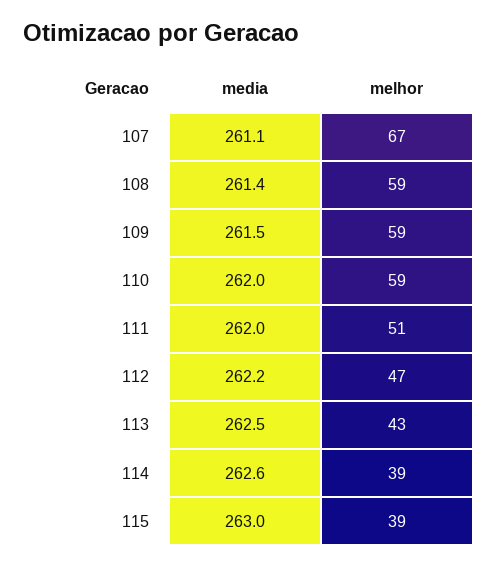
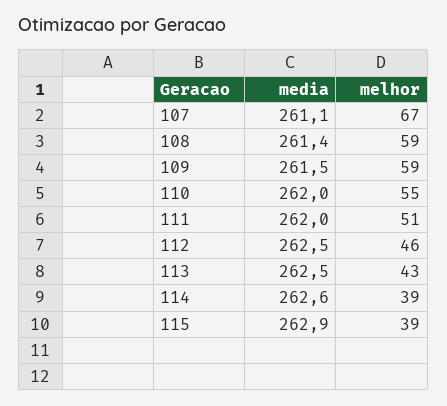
melhor, 110: 59 -> 55
media, 112: 262.2 -> 262.5
melhor, 112: 47 -> 46
media, 115: 263 -> 262.9

